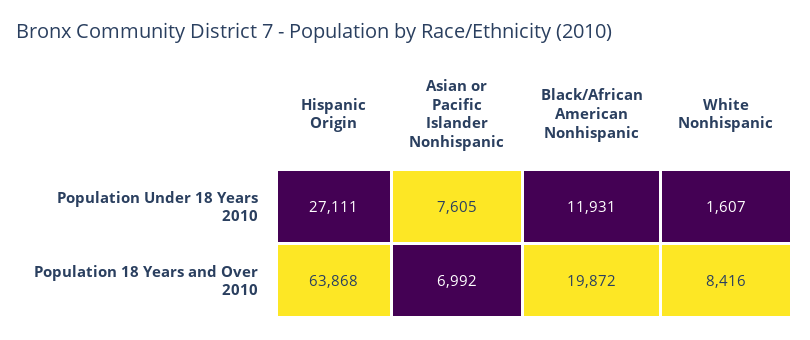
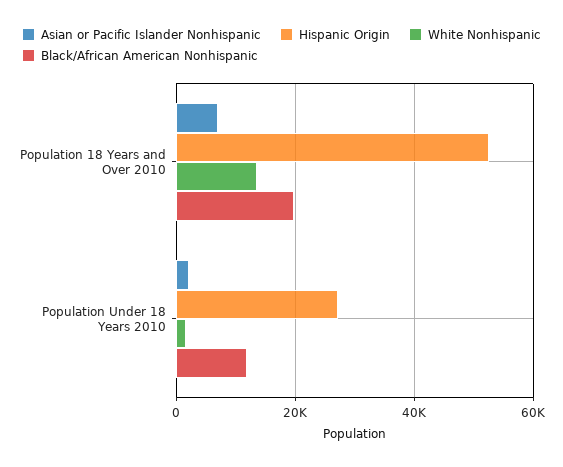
Asian or Pacific Islander Nonhispanic, Population Under 18 Years 2010: 7605 -> 2000
Hispanic Origin, Population 18 Years and Over 2010: 63868 -> 52000
White Nonhispanic, Population 18 Years and Over 2010: 8416 -> 14000

